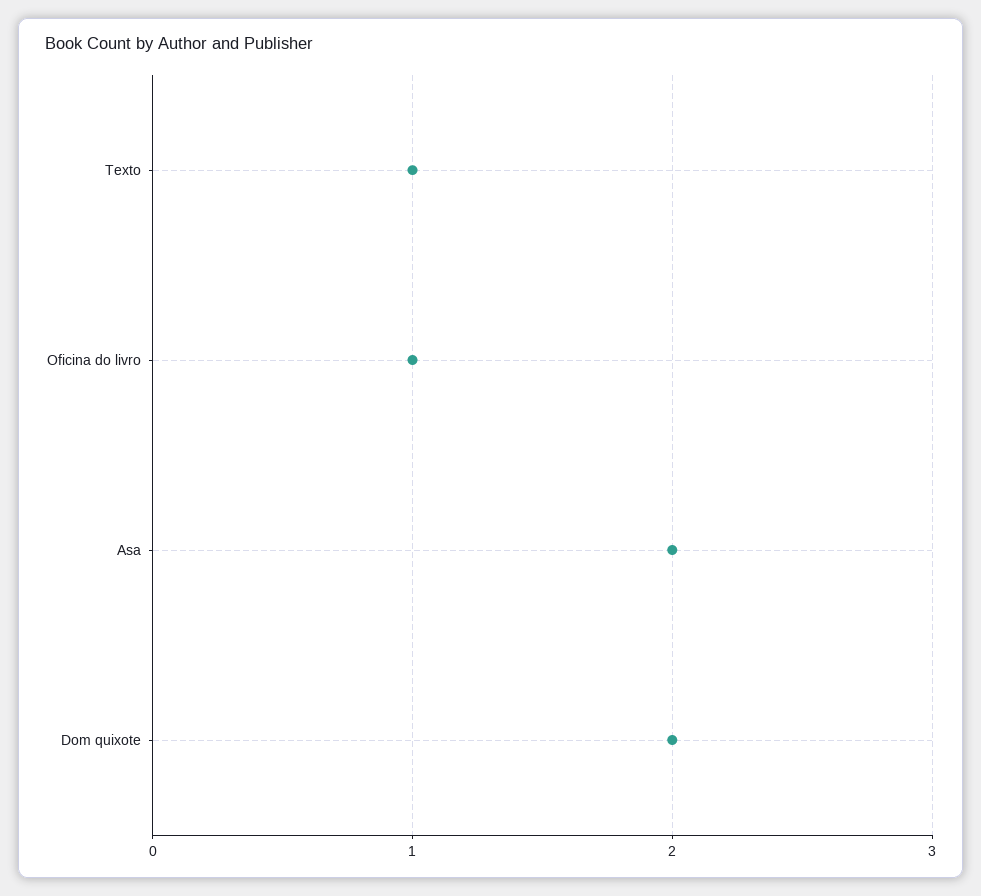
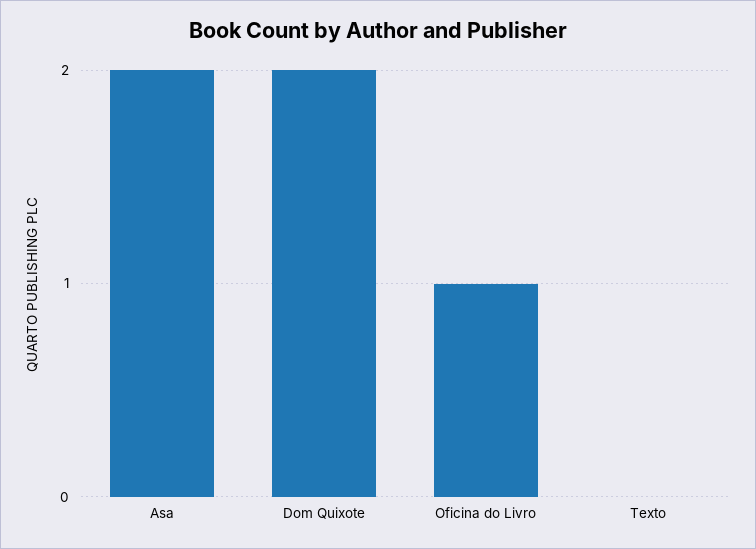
Texto: 1 -> 0

